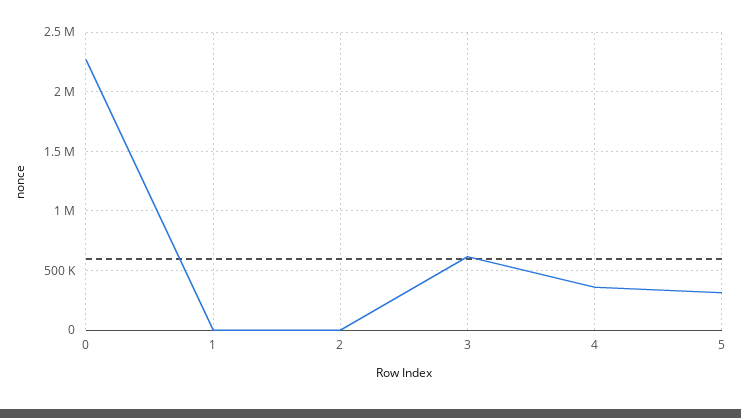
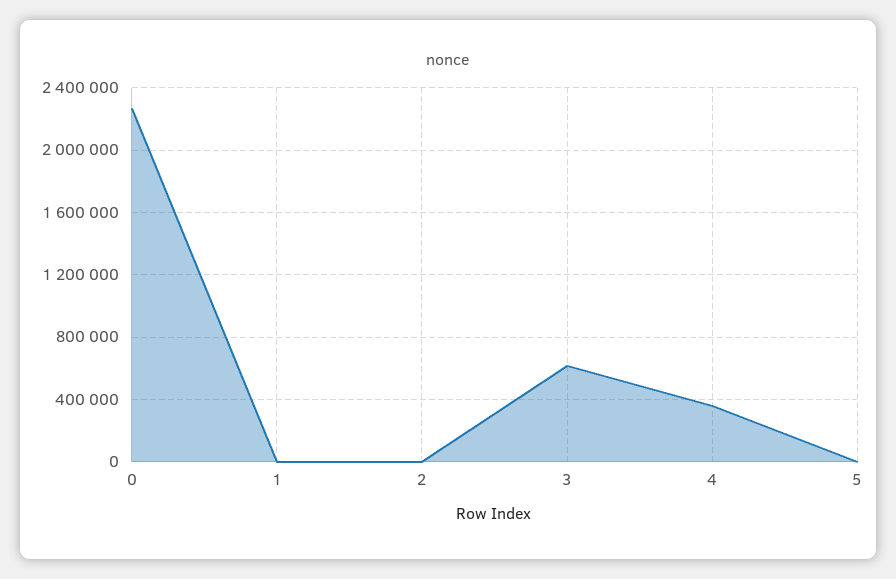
5: 300000 -> 0

